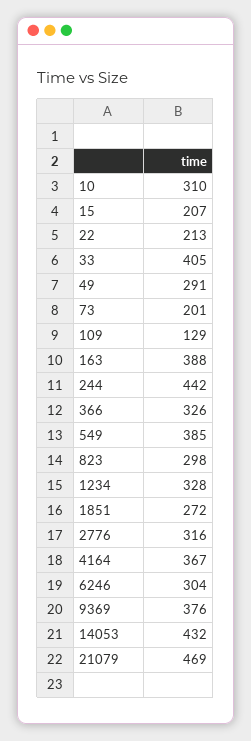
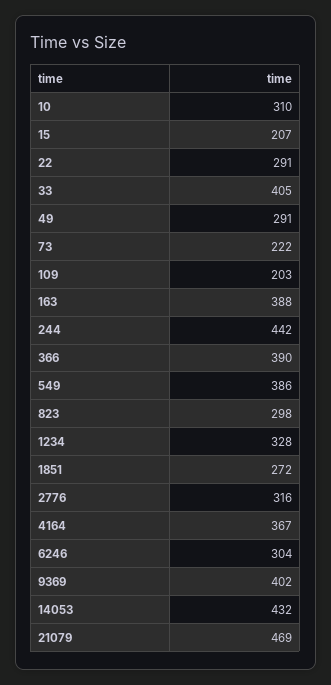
22: 213 -> 291
73: 201 -> 222
109: 129 -> 203
366: 326 -> 390
549: 385 -> 386
9369: 376 -> 402

